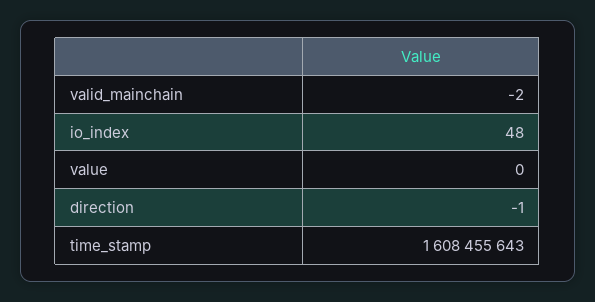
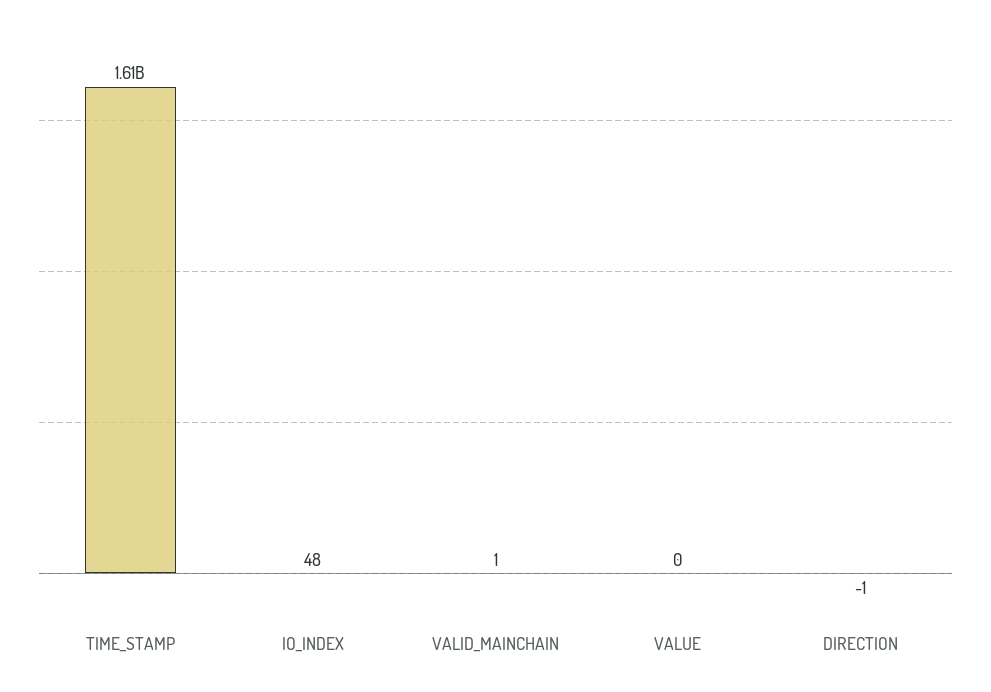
valid_mainchain: -2 -> 1

